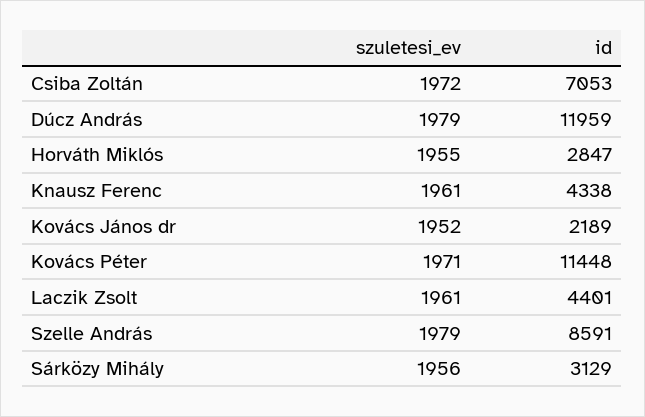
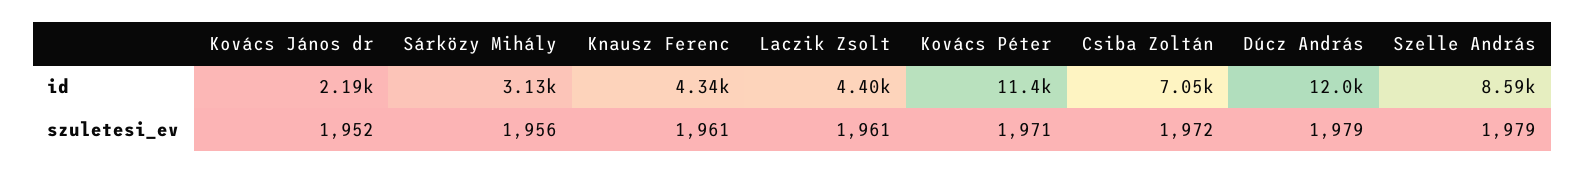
szuletesi_ev, Horváth Miklós: 1955 -> none
id, Horváth Miklós: 2847 -> none

